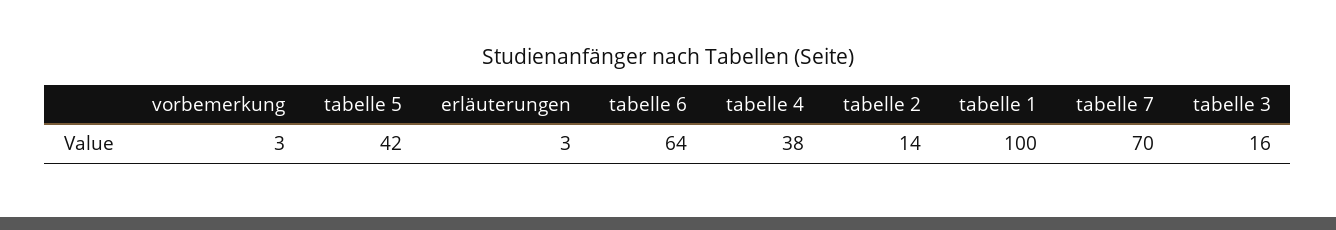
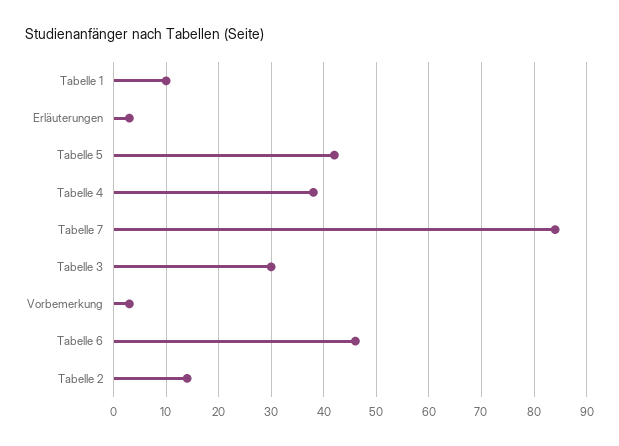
tabelle 6: 64 -> 45
tabelle 1: 100 -> 10
tabelle 7: 70 -> 85
tabelle 3: 16 -> 30

